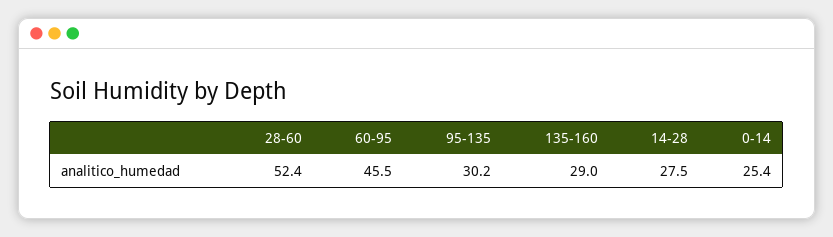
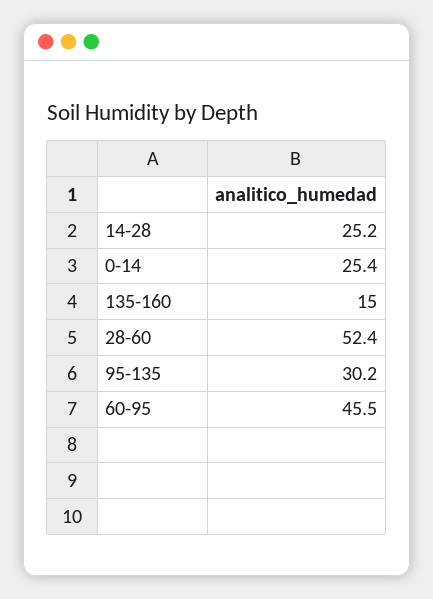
135-160: 29 -> 15
14-28: 27.5 -> 25.2

